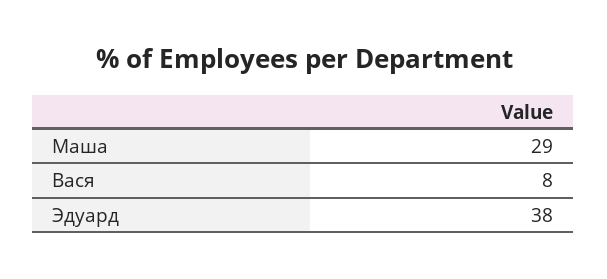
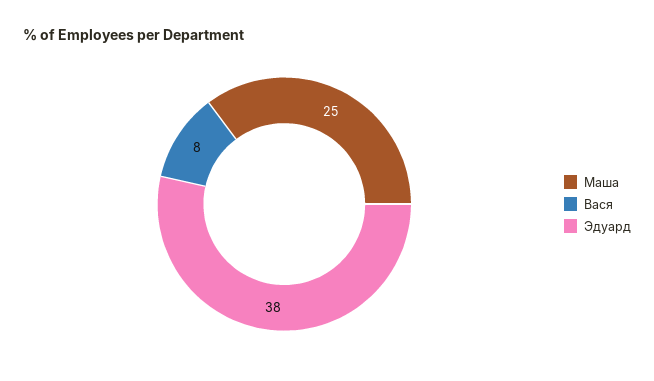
Маша: 29 -> 25

